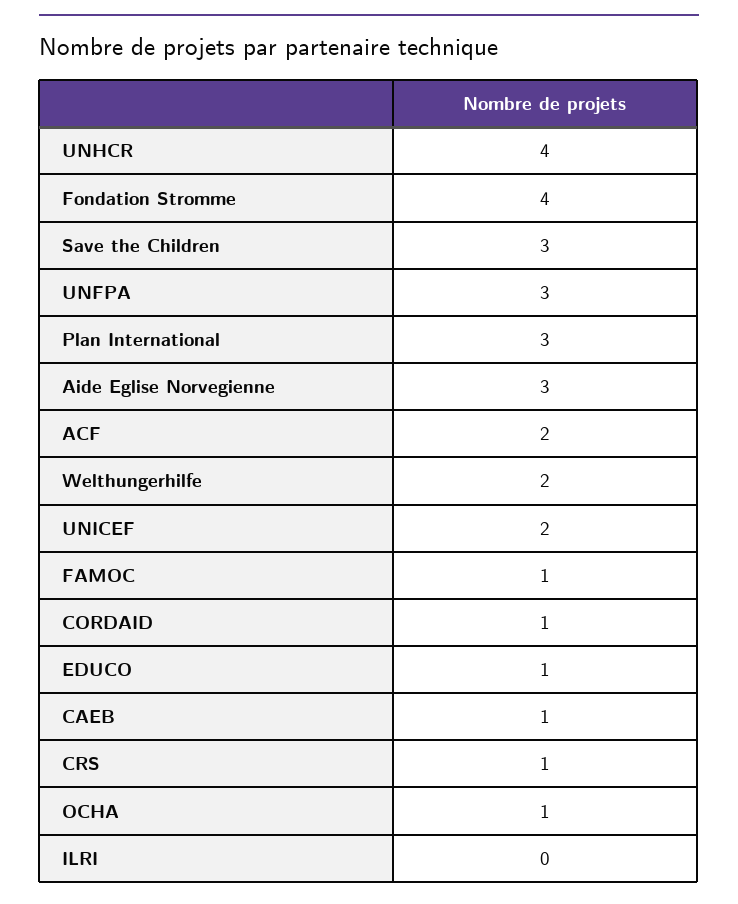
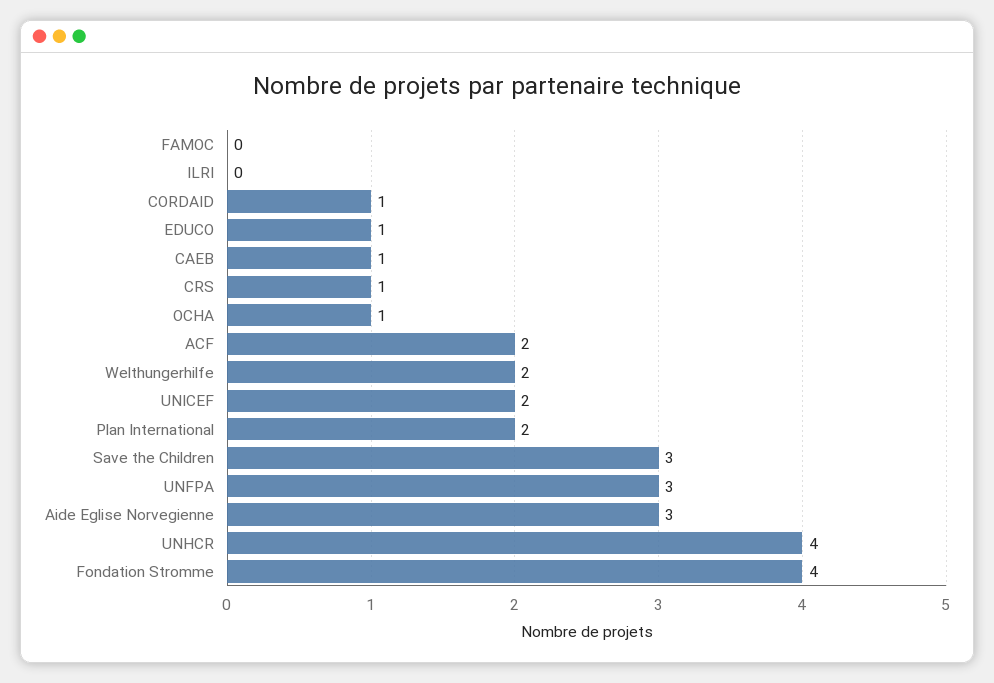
Plan International: 3 -> 2
FAMOC: 1 -> 0

